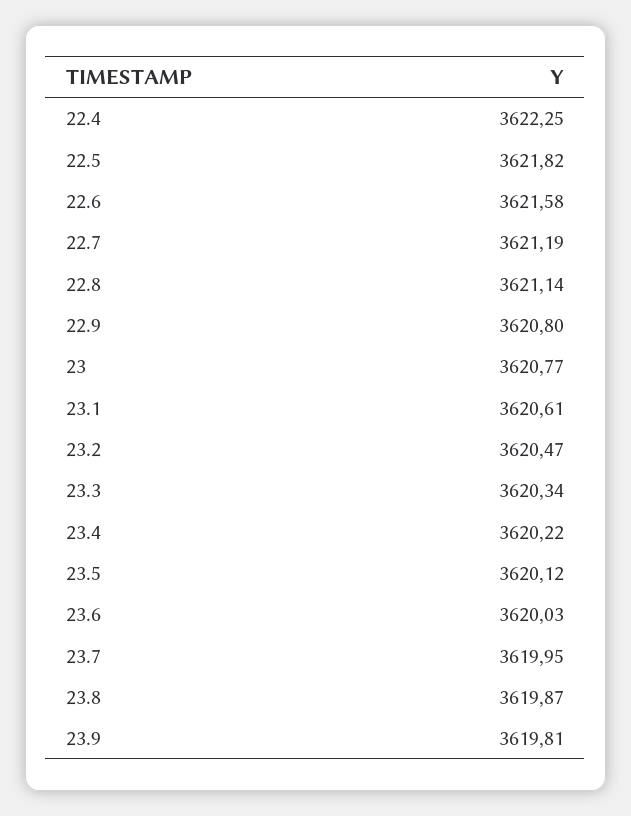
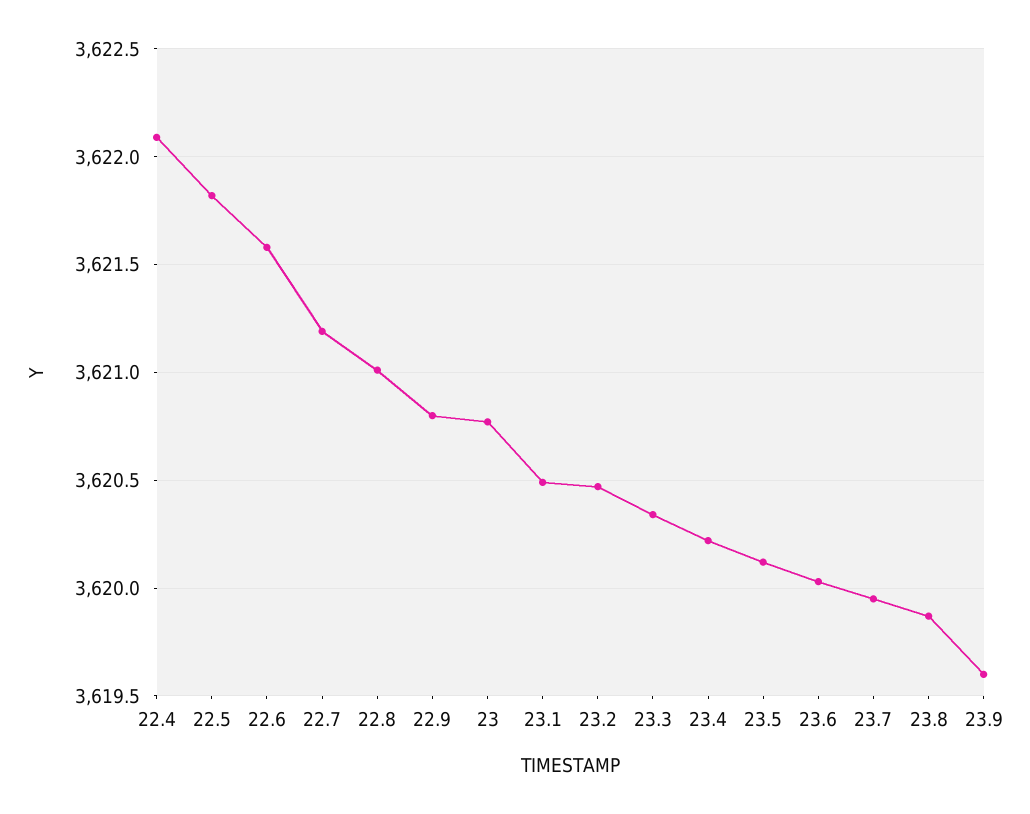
22.4: 3622.25 -> 3622.1
22.8: 3621.14 -> 3621
23.1: 3620.61 -> 3620.5
23.9: 3619.81 -> 3619.6

